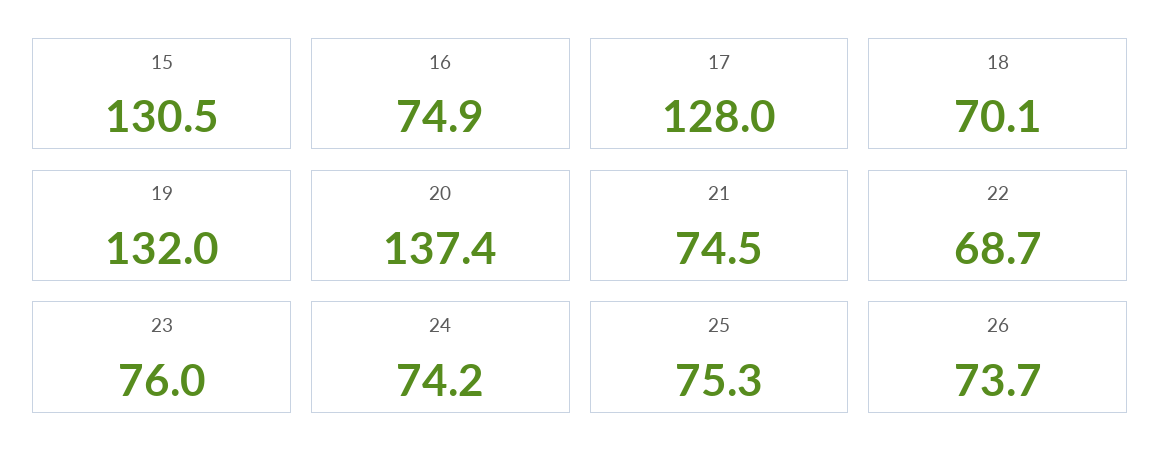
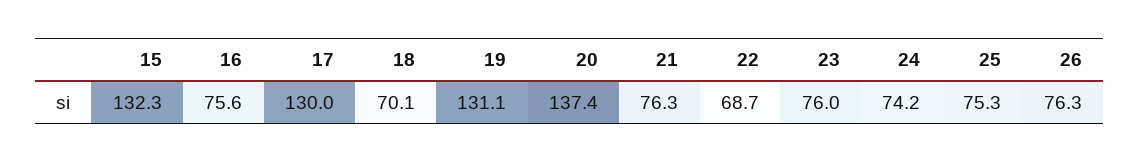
15: 130.5 -> 132.3
16: 74.9 -> 75.6
17: 128 -> 130
19: 132 -> 131.1
21: 74.5 -> 76.3
26: 73.7 -> 76.3

